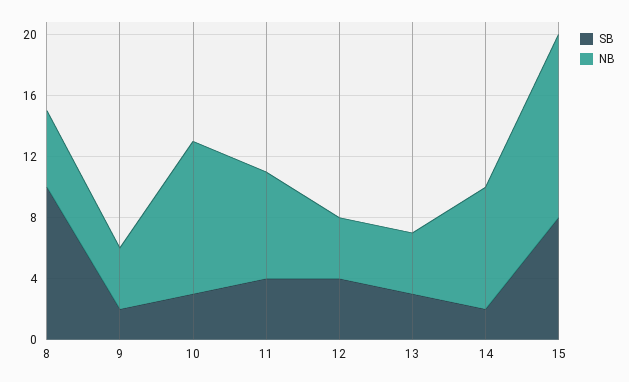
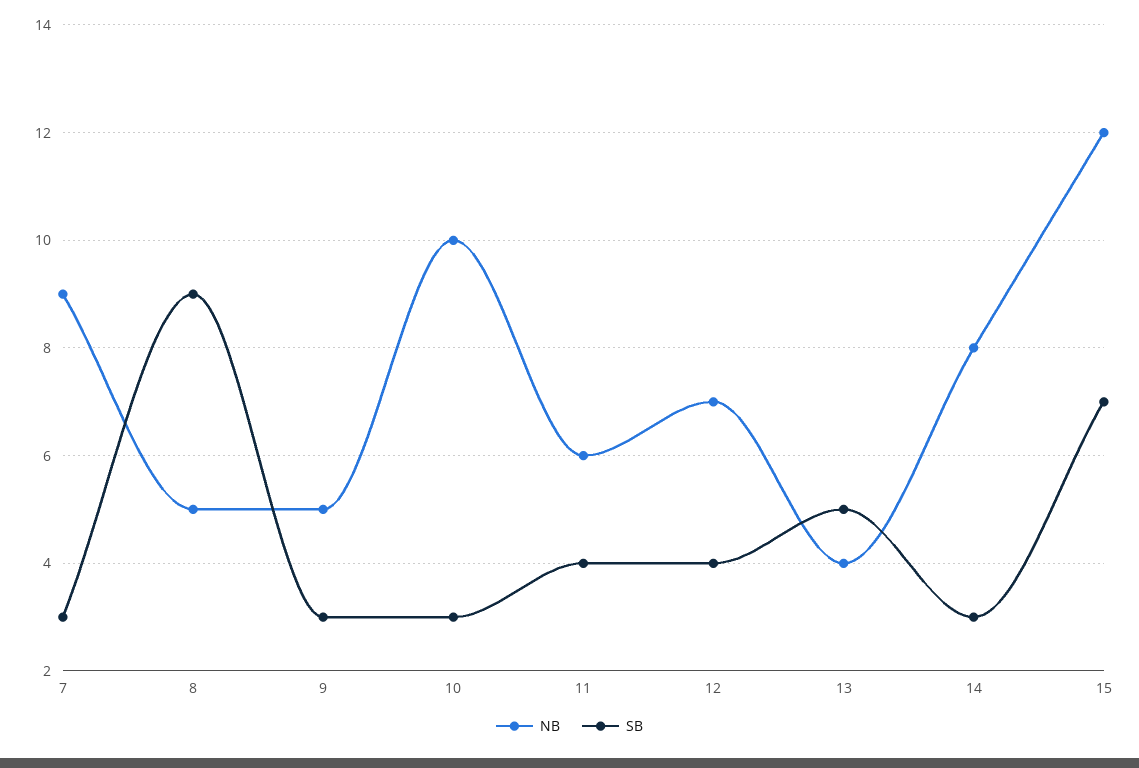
SB, 8: 10 -> 9
SB, 9: 2 -> 3
NB, 9: 4 -> 5
NB, 11: 7 -> 6
NB, 12: 4 -> 7
SB, 13: 3 -> 5
SB, 14: 2 -> 3
SB, 15: 8 -> 7
NB, 7: none -> 9
SB, 7: none -> 3

